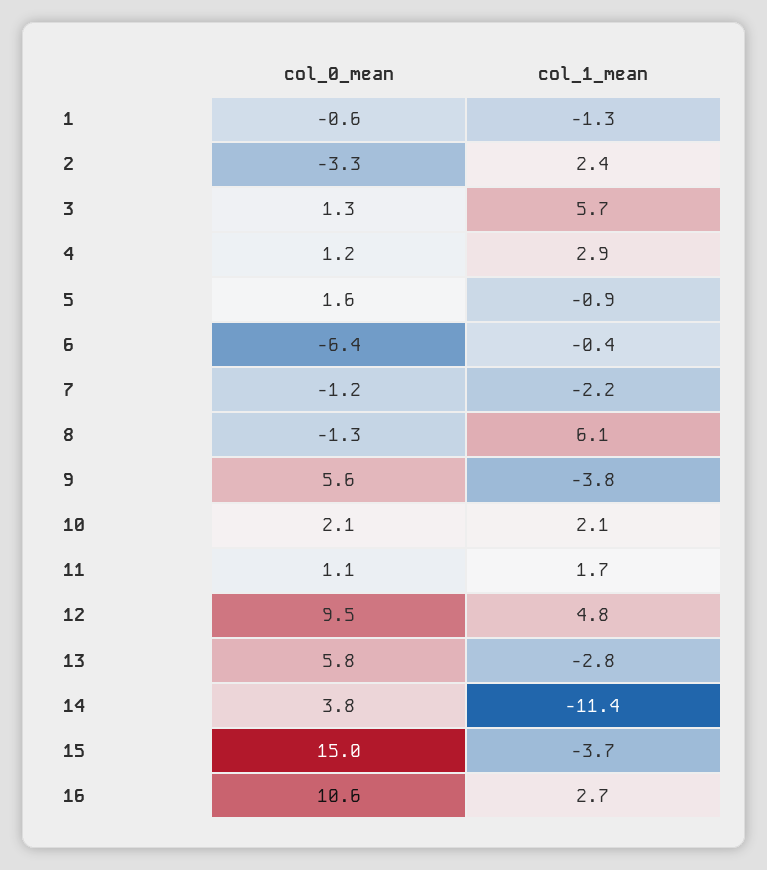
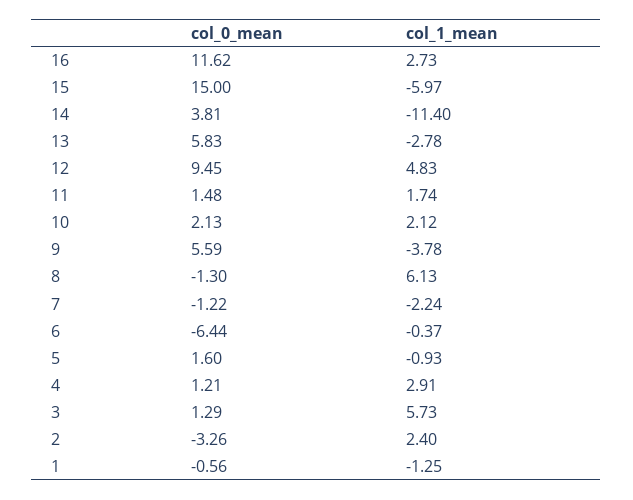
col_0_mean, 11: 1.1 -> 1.48
col_1_mean, 15: -3.7 -> -5.97
col_0_mean, 16: 10.6 -> 11.62

